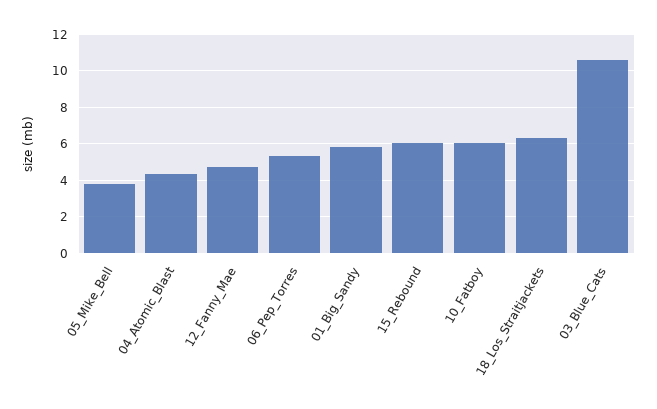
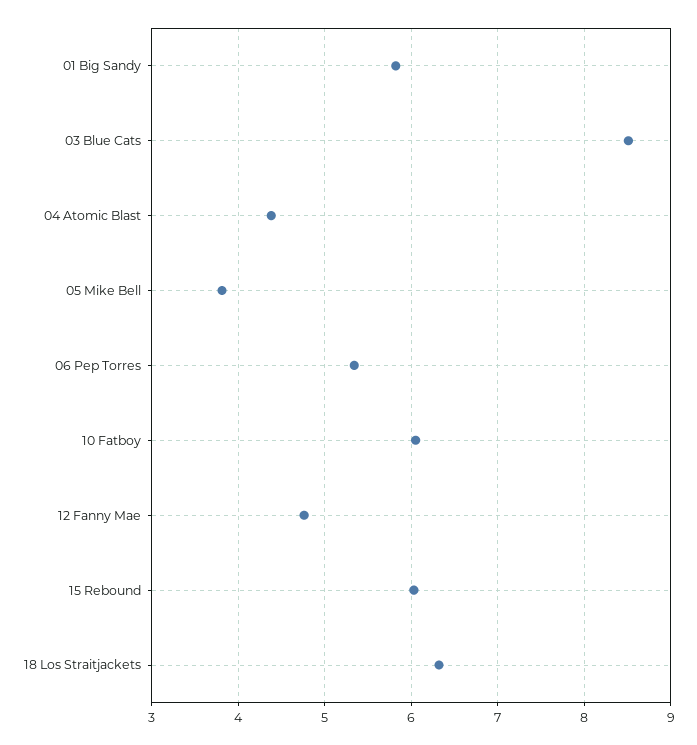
03_Blue_Cats: 10.5 -> 8.5

